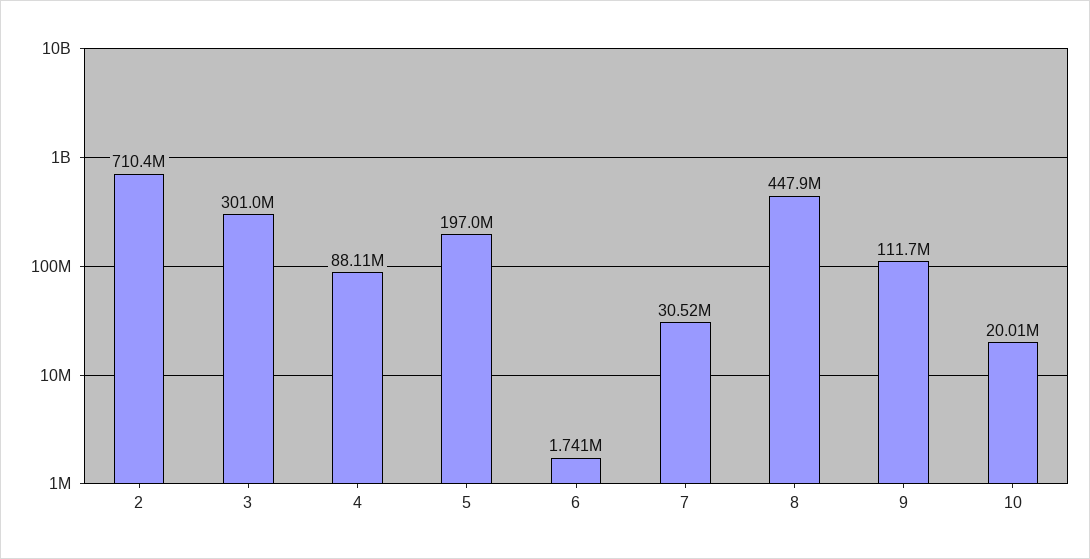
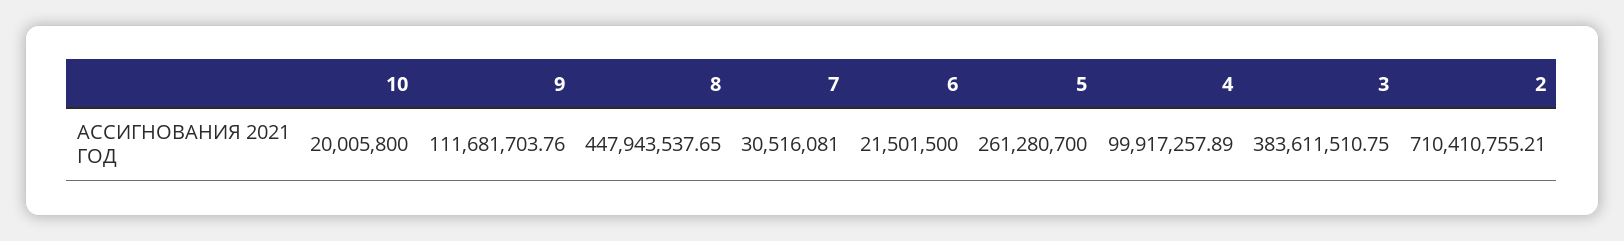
3: 301000000 -> 383611510.75
4: 88110000 -> 99917257.89
5: 197000000 -> 261280700
6: 1741000 -> 21501500

